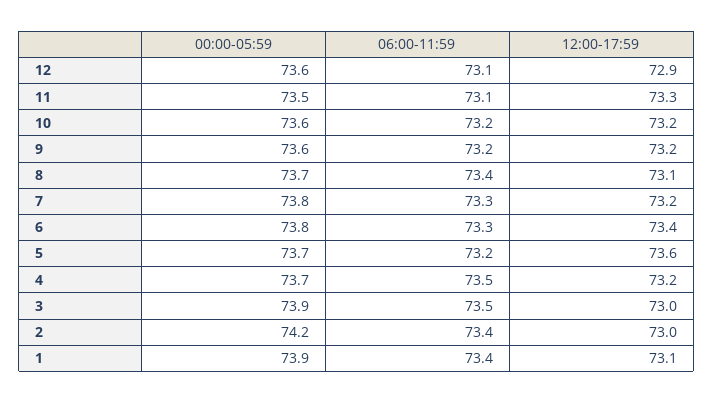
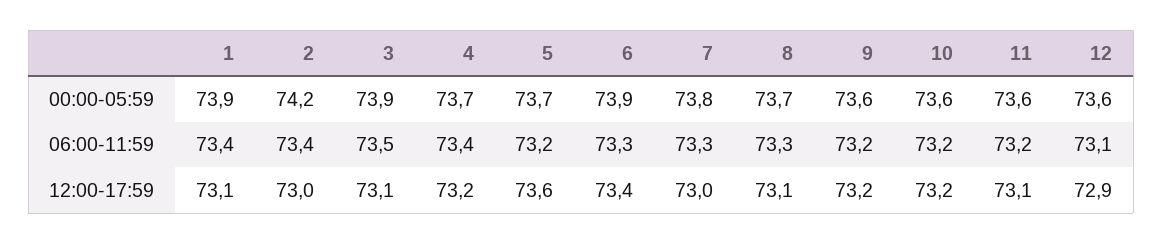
00:00-05:59, 11: 73.5 -> 73.6
06:00-11:59, 11: 73.1 -> 73.2
12:00-17:59, 11: 73.3 -> 73.1
06:00-11:59, 8: 73.4 -> 73.3
12:00-17:59, 7: 73.2 -> 73
00:00-05:59, 6: 73.8 -> 73.9
06:00-11:59, 4: 73.5 -> 73.4
12:00-17:59, 3: 73 -> 73.1

